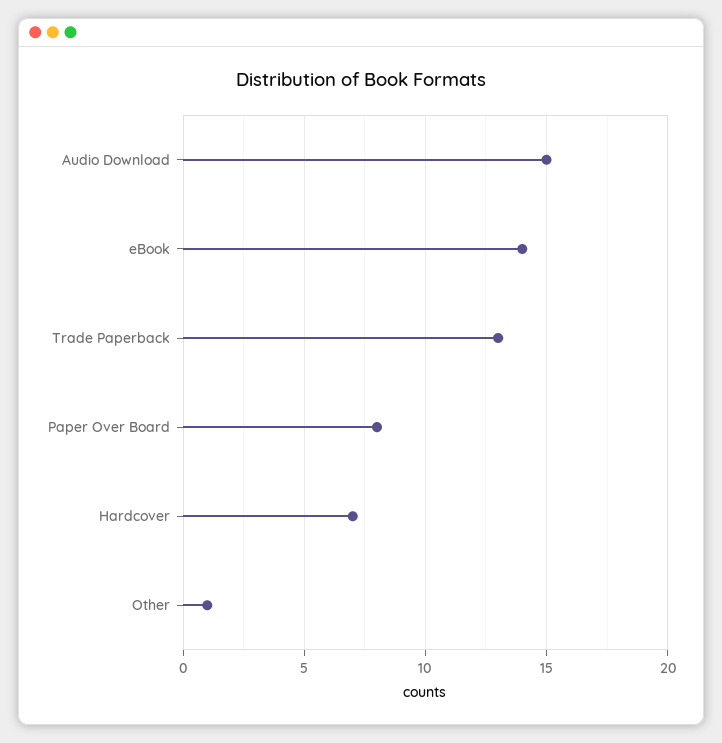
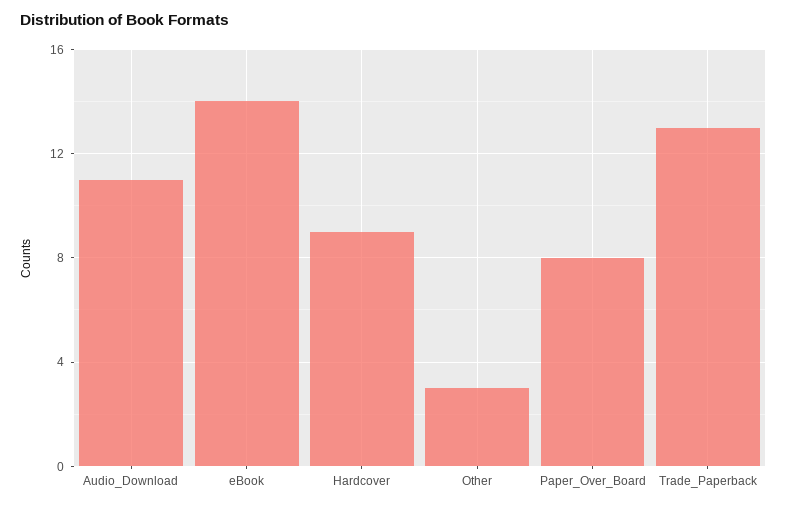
Audio Download: 15 -> 11
Hardcover: 7 -> 9
Other: 1 -> 3

